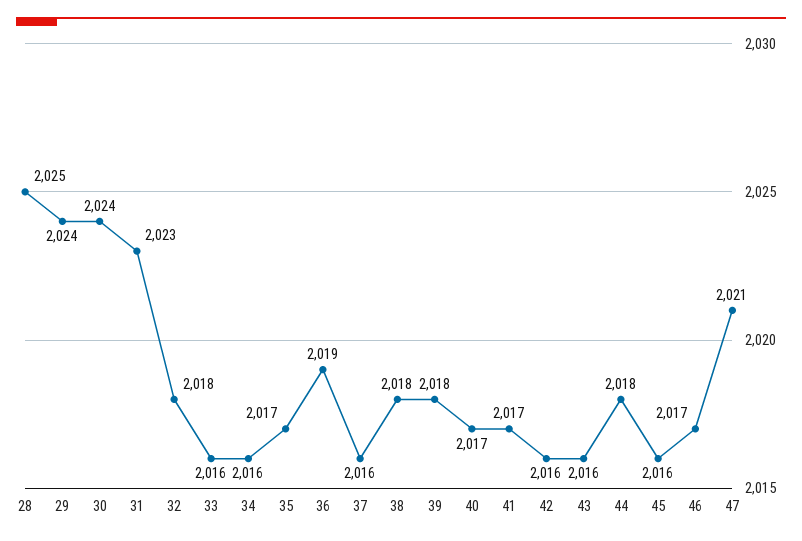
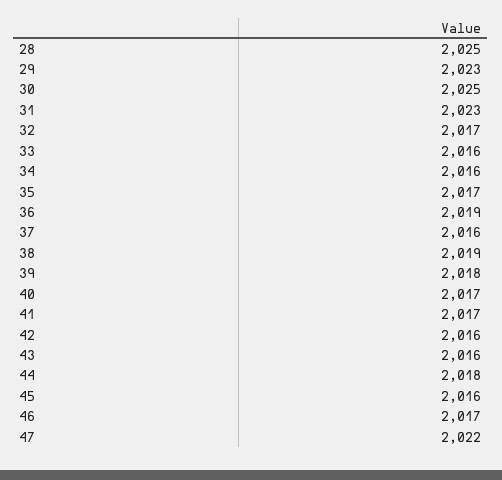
29: 2024 -> 2023
30: 2024 -> 2025
32: 2018 -> 2017
38: 2018 -> 2019
47: 2021 -> 2022

